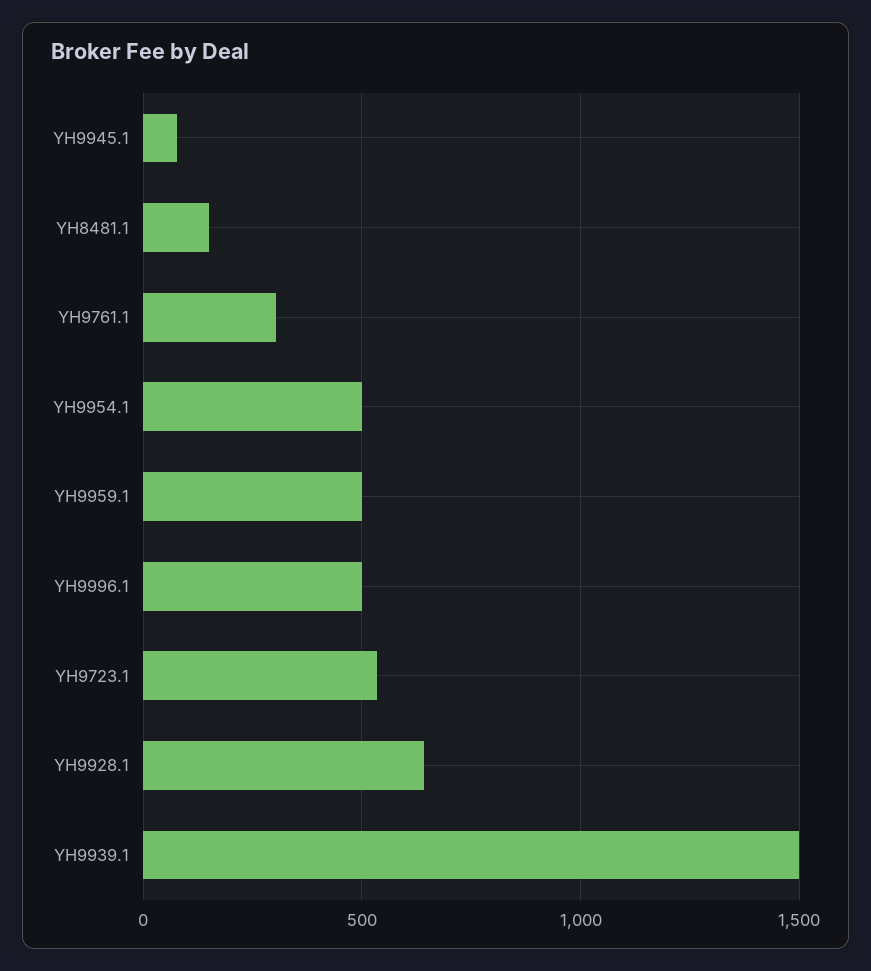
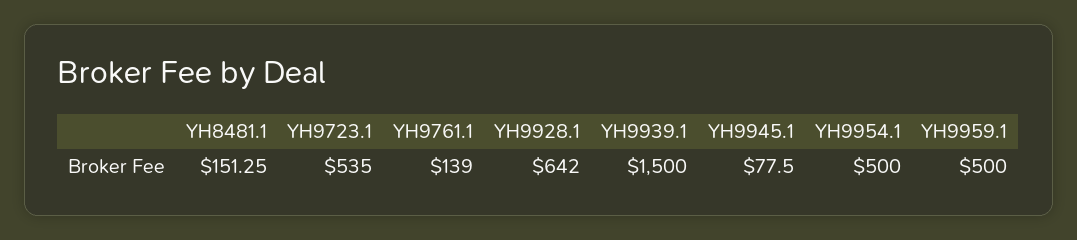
YH9761.1: 300 -> 139
YH9996.1: 500 -> none

